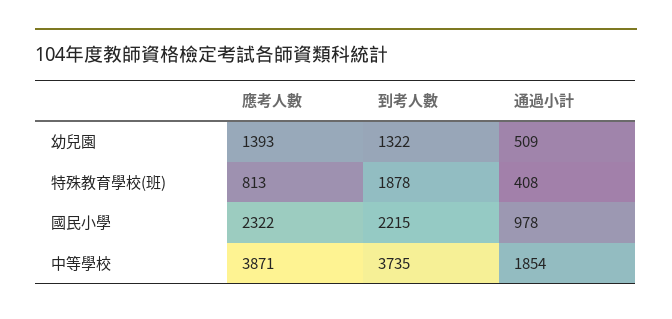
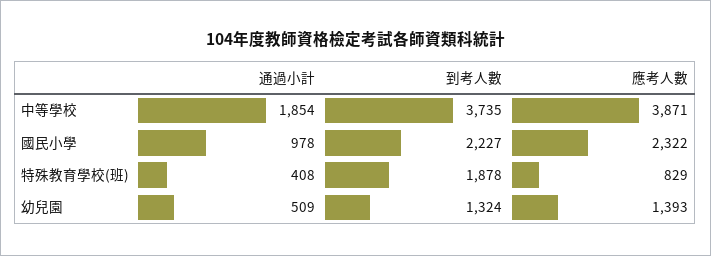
到考人數, 幼兒園: 1322 -> 1324
應考人數, 特殊教育學校(班): 813 -> 829
到考人數, 國民小學: 2215 -> 2227

